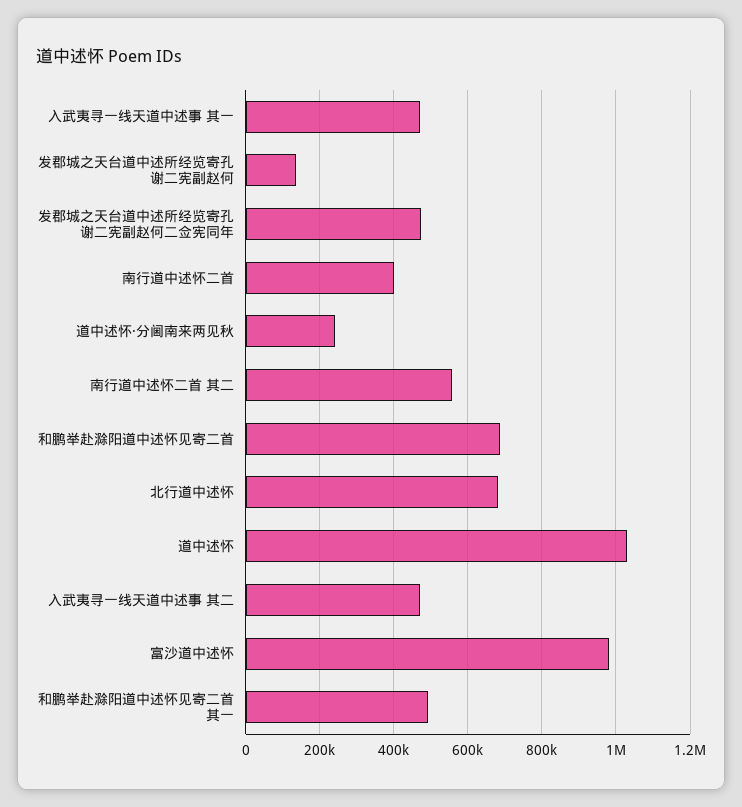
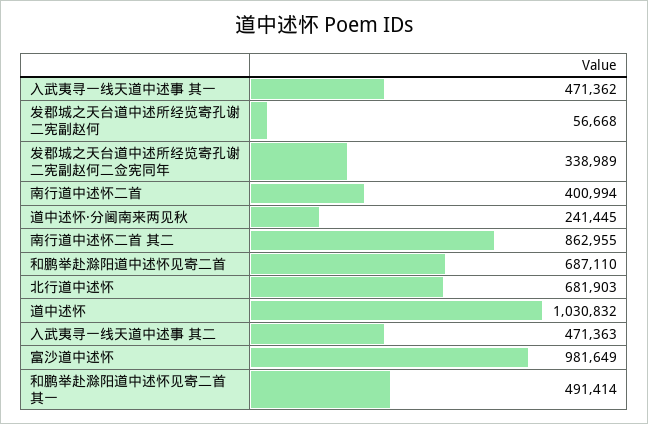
发郡城之天台道中述所经览寄孔谢二宪副赵何: 140000 -> 56668
发郡城之天台道中述所经览寄孔谢二宪副赵何二佥宪同年: 480000 -> 338989
南行道中述怀二首 其二: 560000 -> 862955

